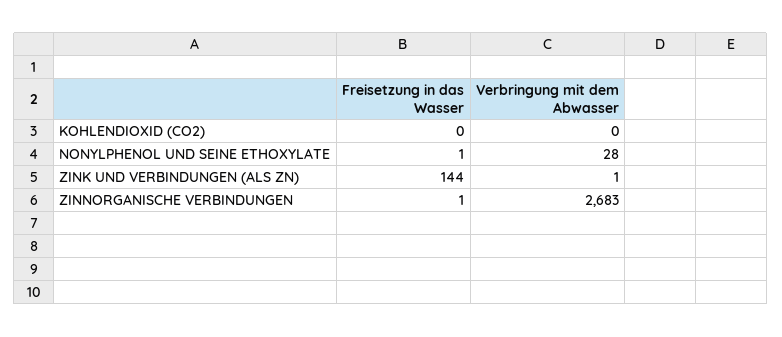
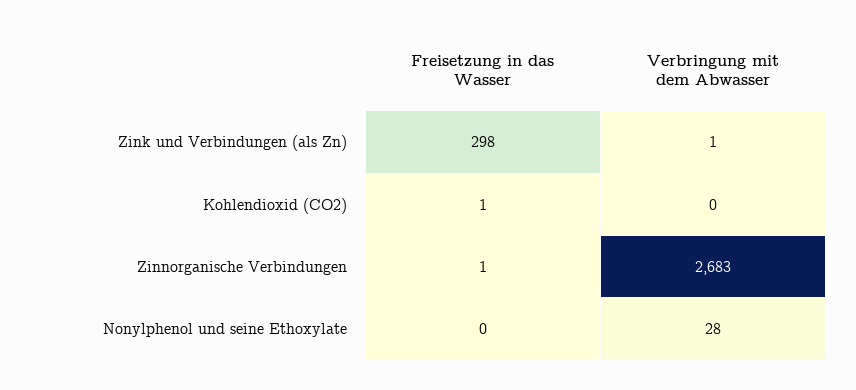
Freisetzung in das Wasser, KOHLENDIOXID (CO2): 0 -> 1
Freisetzung in das Wasser, NONYLPHENOL UND SEINE ETHOXYLATE: 1 -> 0
Freisetzung in das Wasser, ZINK UND VERBINDUNGEN (ALS ZN): 144 -> 298

